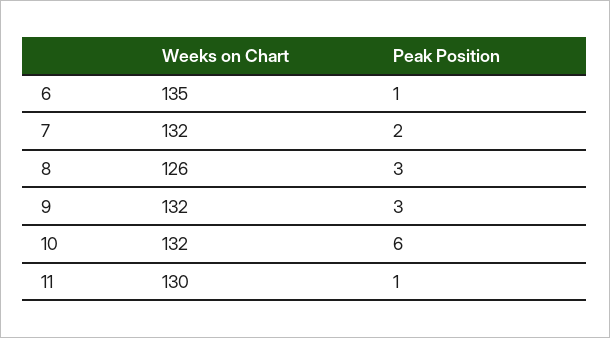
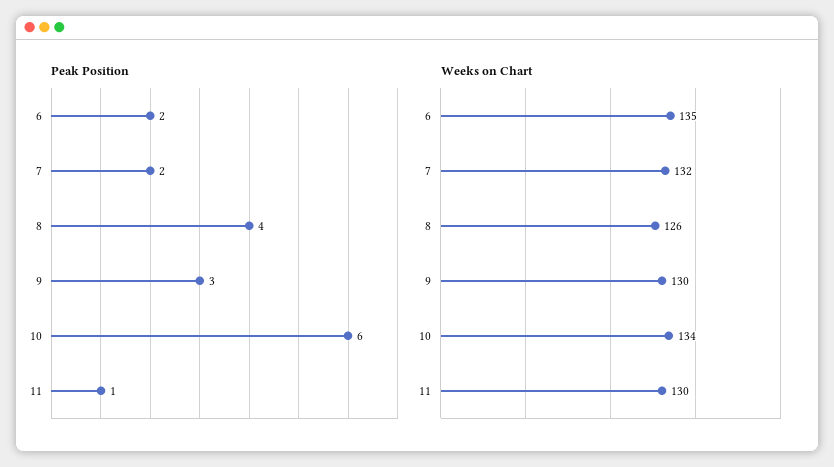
Peak Position, 6: 1 -> 2
Peak Position, 8: 3 -> 4
Weeks on Chart, 9: 132 -> 130
Weeks on Chart, 10: 132 -> 134

